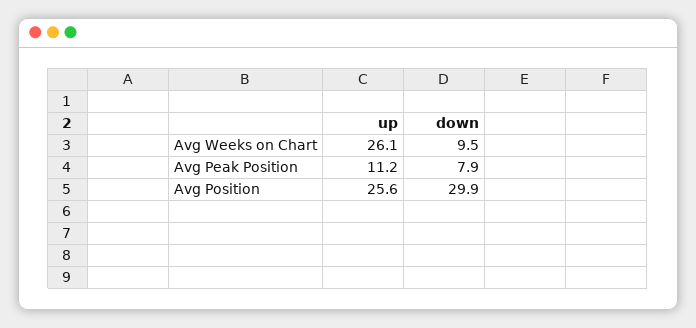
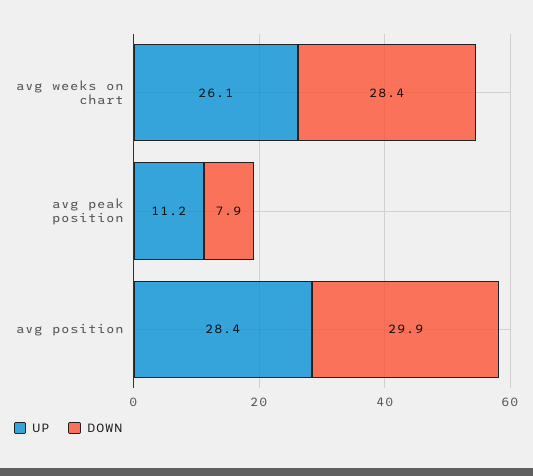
down, Avg Weeks on Chart: 9.5 -> 28.4
up, Avg Position: 25.6 -> 28.4

